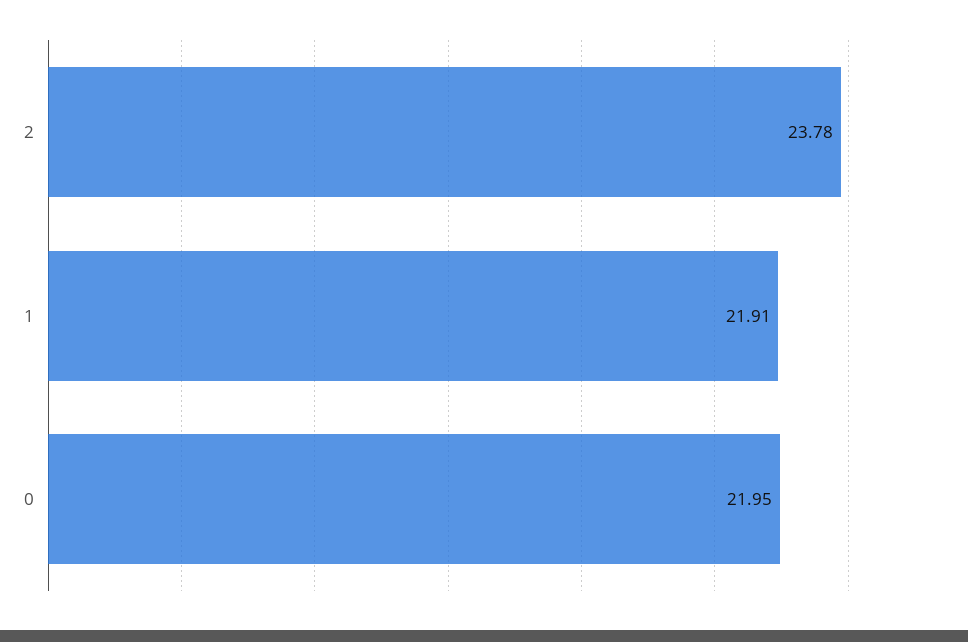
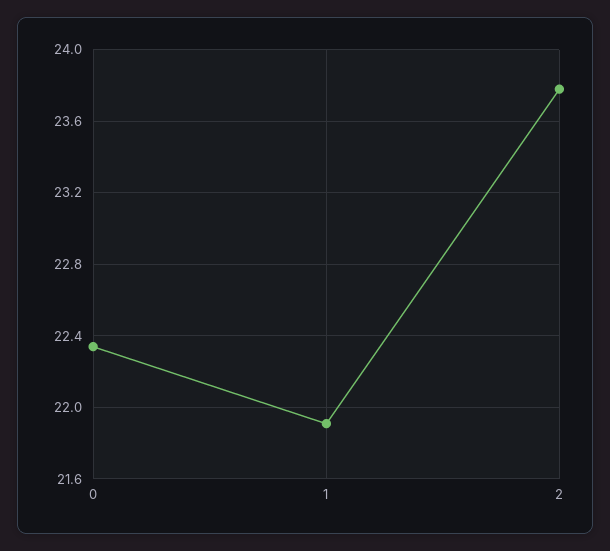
0: 21.95 -> 22.35

